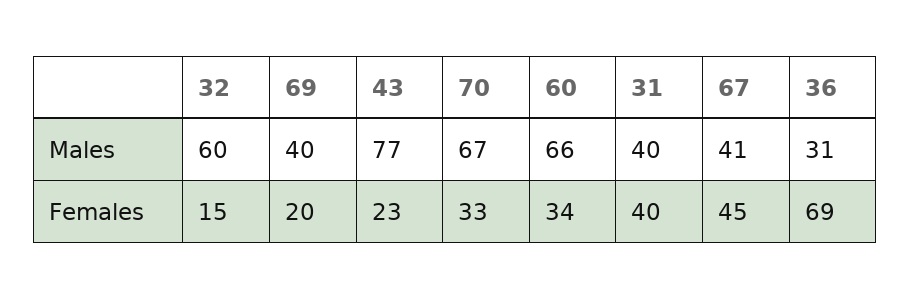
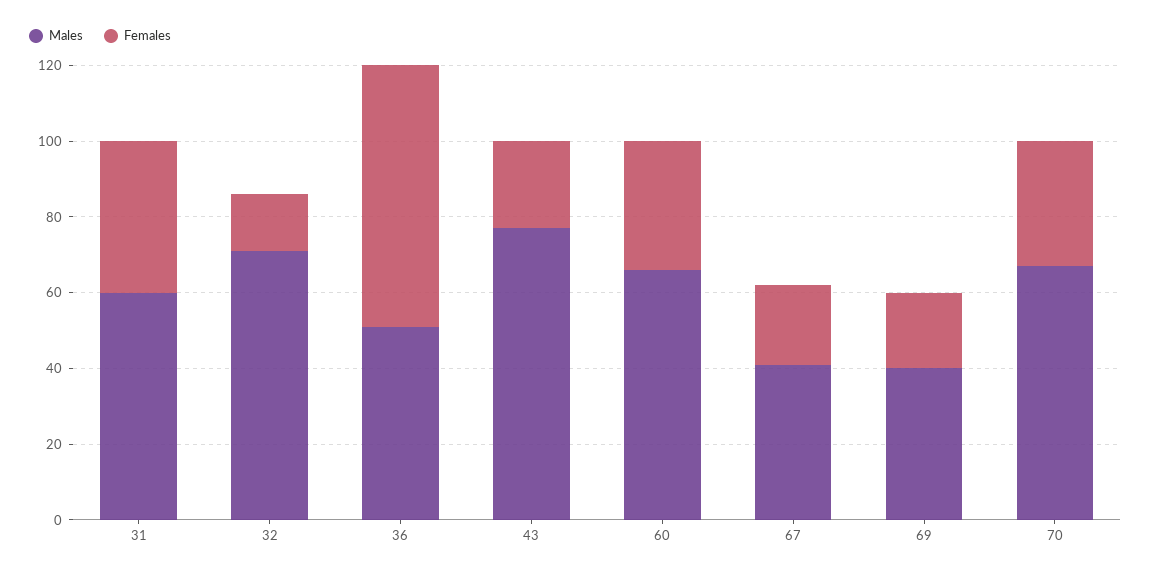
Males, 32: 60 -> 70
Males, 31: 40 -> 60
Males, 36: 31 -> 50
Females, 67: 45 -> 20

